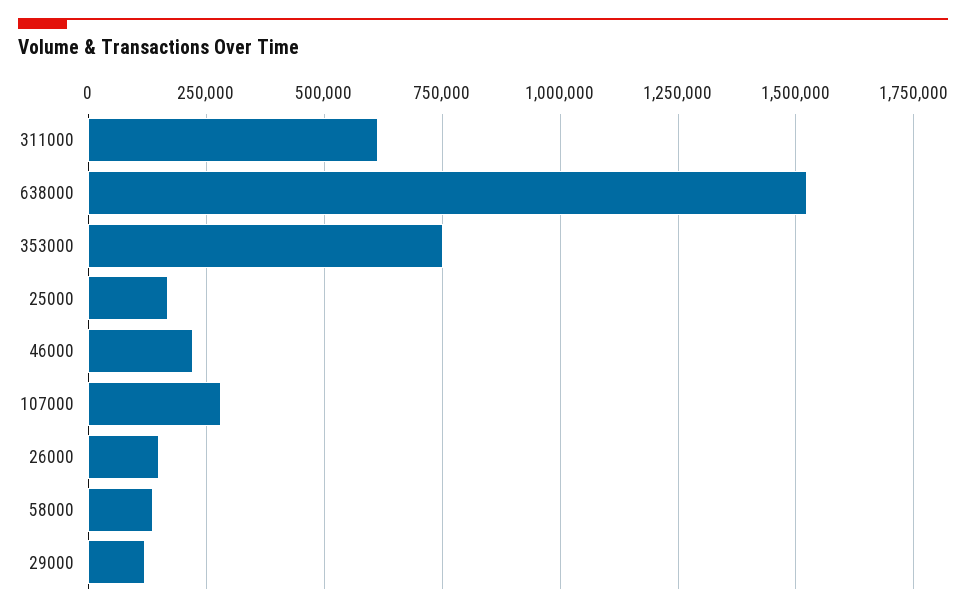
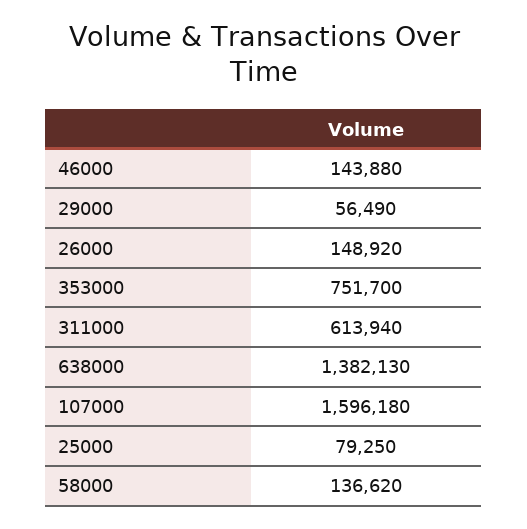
638000: 1525000 -> 1382130
25000: 175000 -> 79250
46000: 225000 -> 143880
107000: 275000 -> 1596180
29000: 125000 -> 56490

